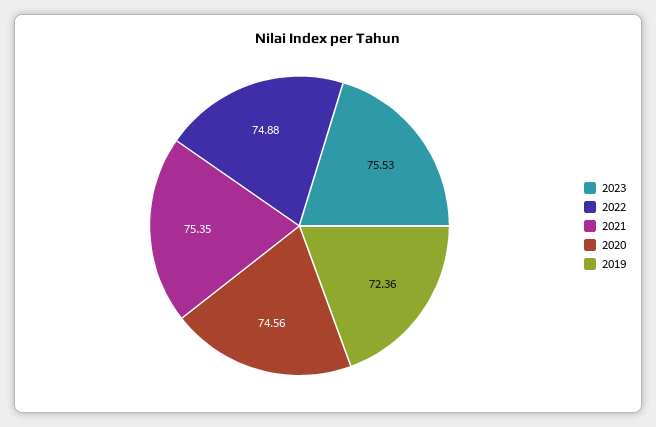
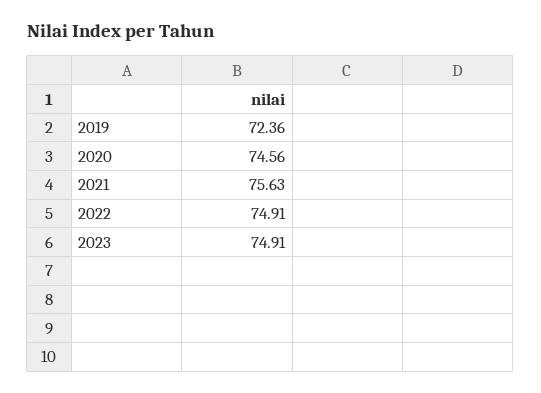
2023: 75.53 -> 74.91
2022: 74.88 -> 74.91
2021: 75.35 -> 75.63

